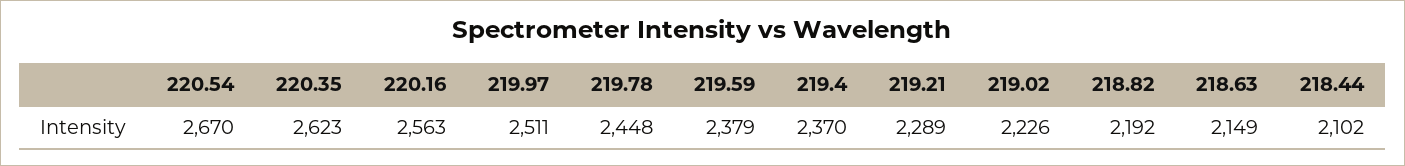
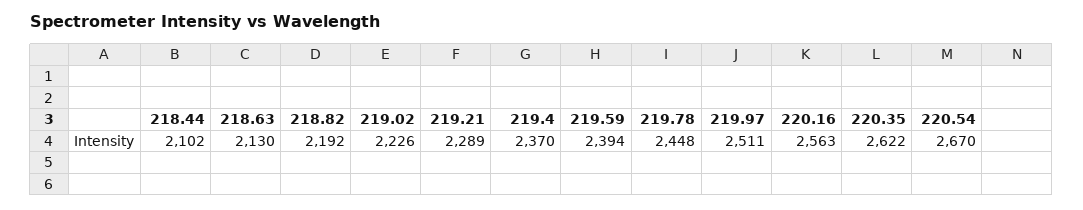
220.35: 2623 -> 2622
219.59: 2379 -> 2394
218.63: 2149 -> 2130

